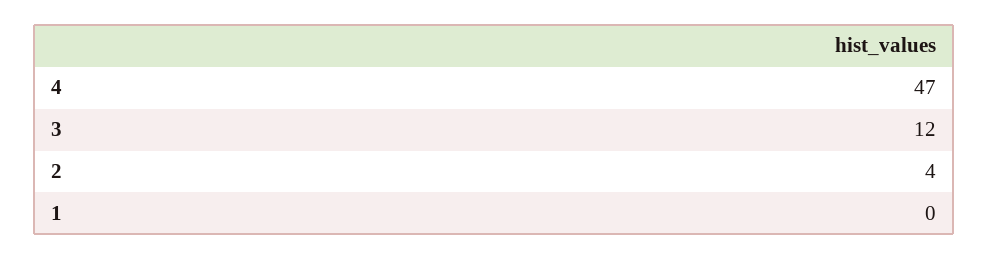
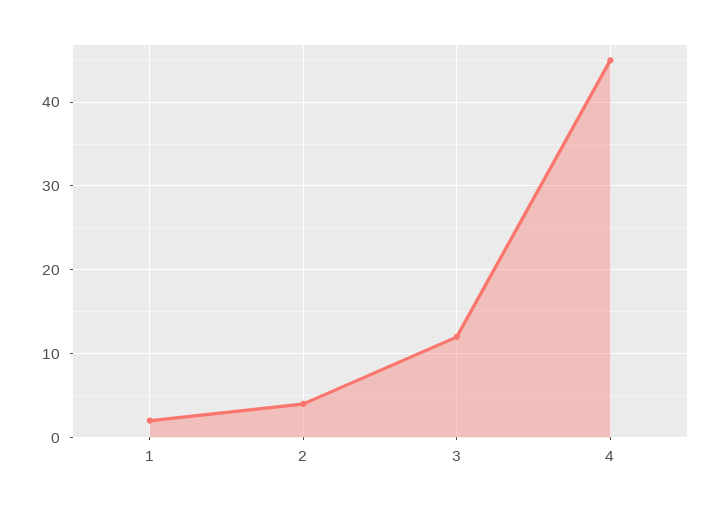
4: 47 -> 45
1: 0 -> 2

